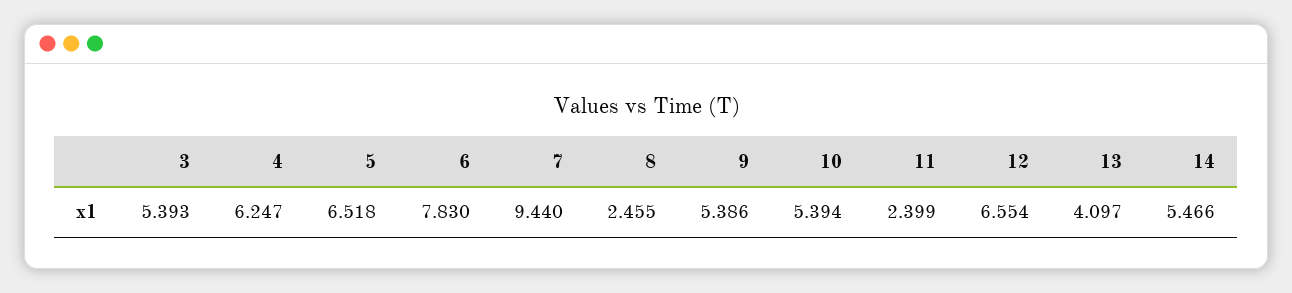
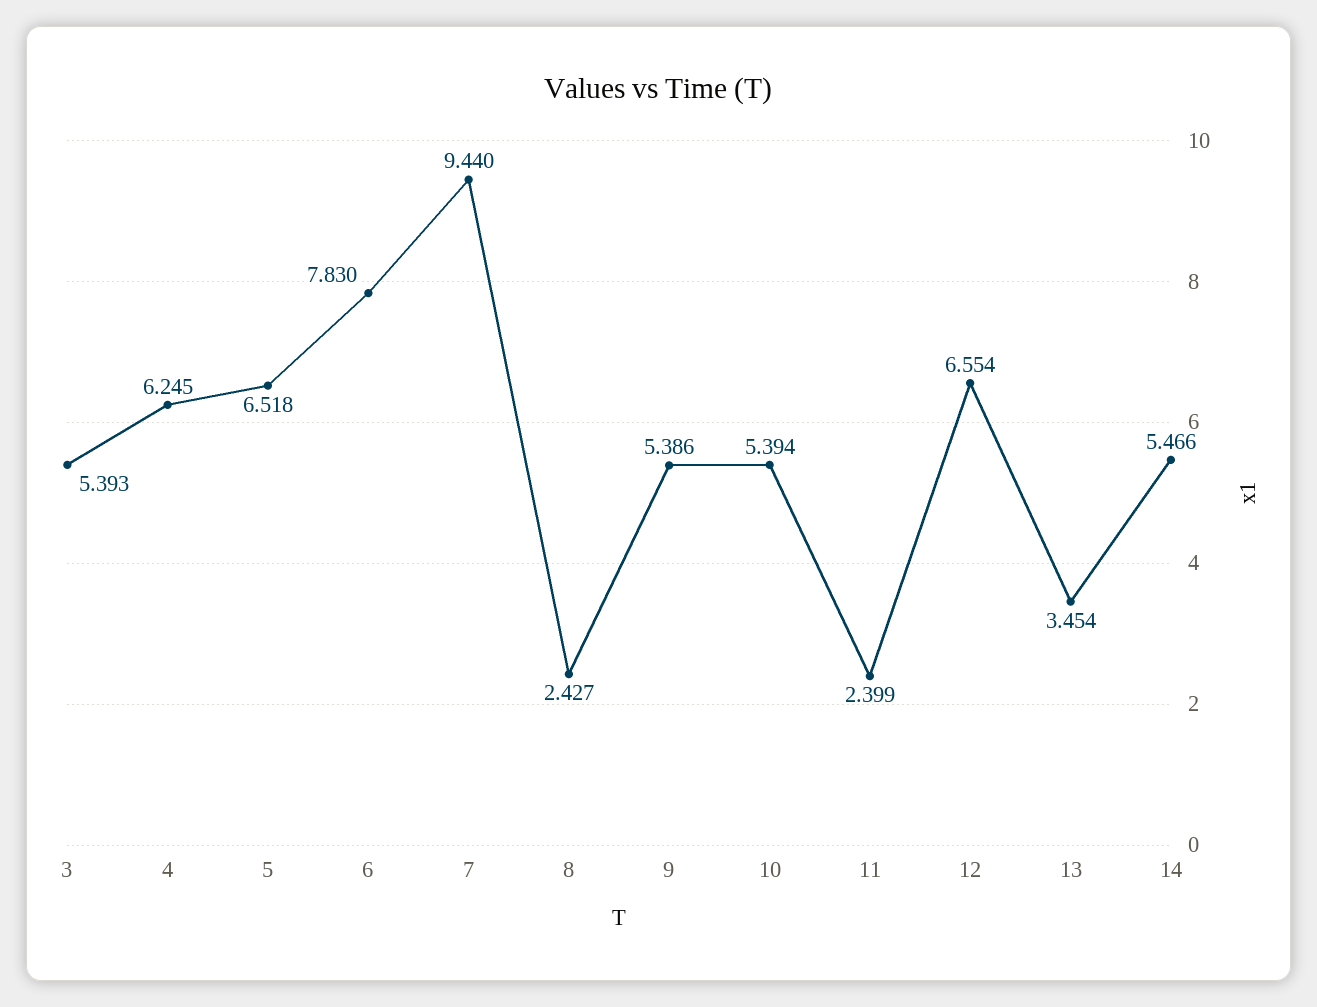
4: 6.247 -> 6.245
8: 2.455 -> 2.427
13: 4.097 -> 3.454

